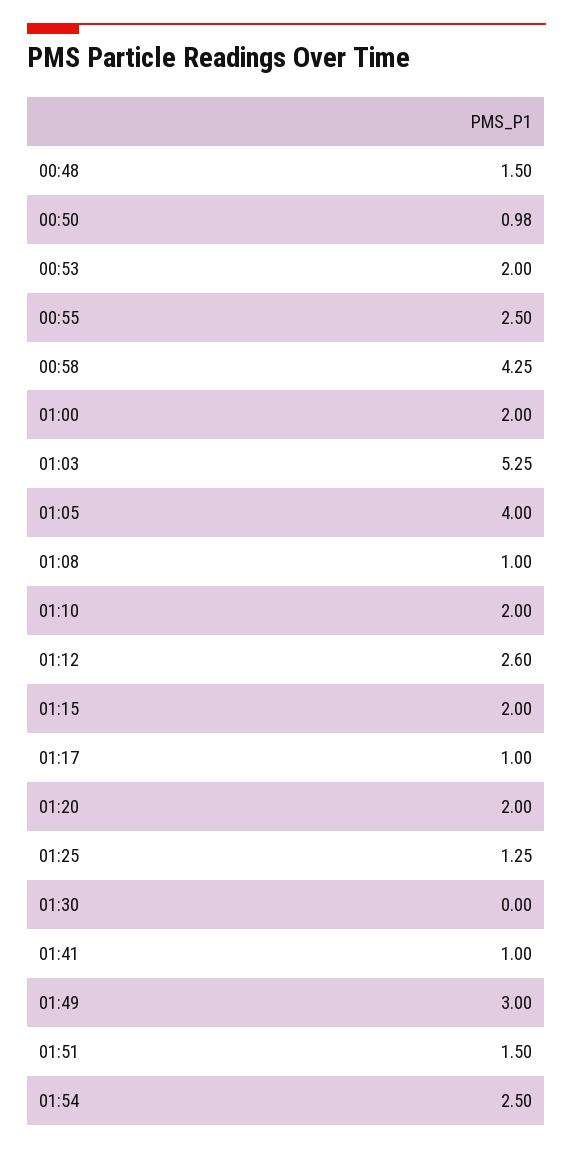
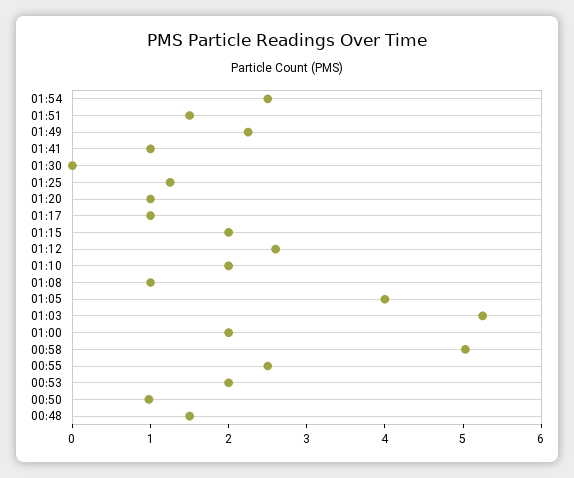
00:58: 4.25 -> 5
01:20: 2 -> 1
01:49: 3 -> 2.2

